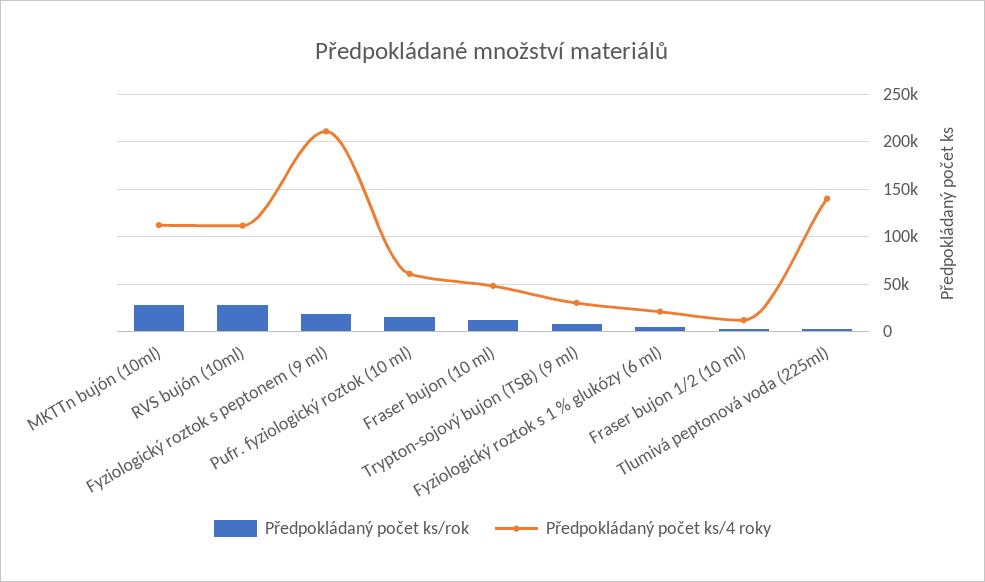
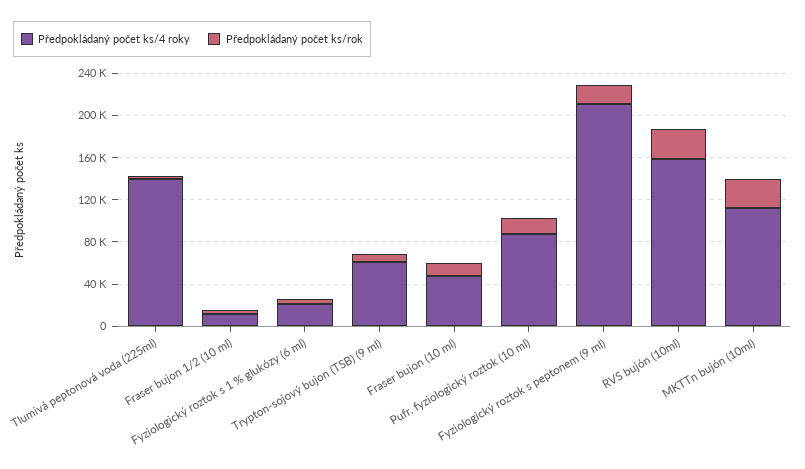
Předpokládaný počet ks/4 roky, RVS bujón (10ml): 110000 -> 160000
Předpokládaný počet ks/4 roky, Pufr. fyziologický roztok (10 ml): 60000 -> 90000
Předpokládaný počet ks/4 roky, Trypton-sojový bujon (TSB) (9 ml): 30000 -> 60000

